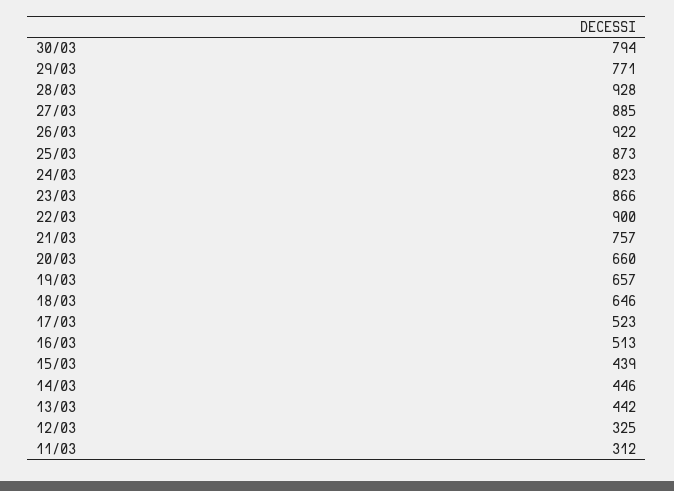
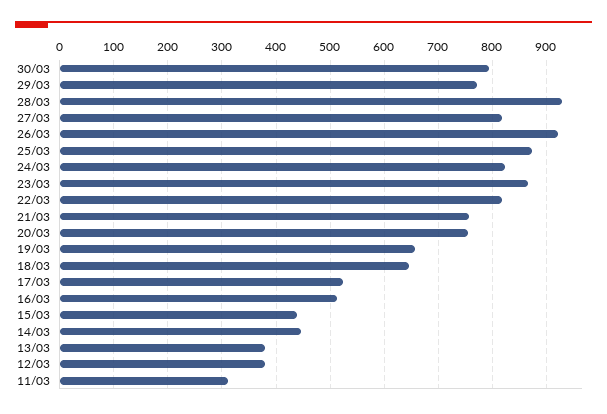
27/03: 885 -> 820
22/03: 900 -> 820
20/03: 660 -> 760
13/03: 442 -> 380
12/03: 325 -> 380

